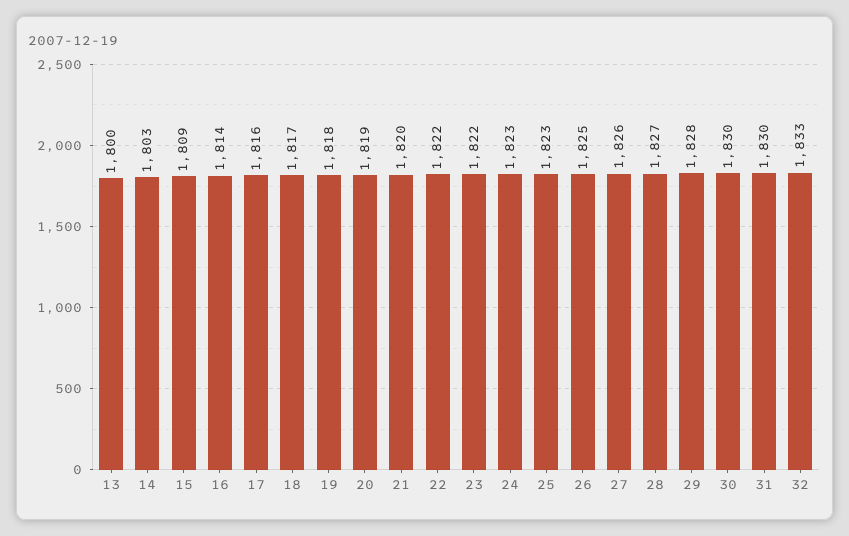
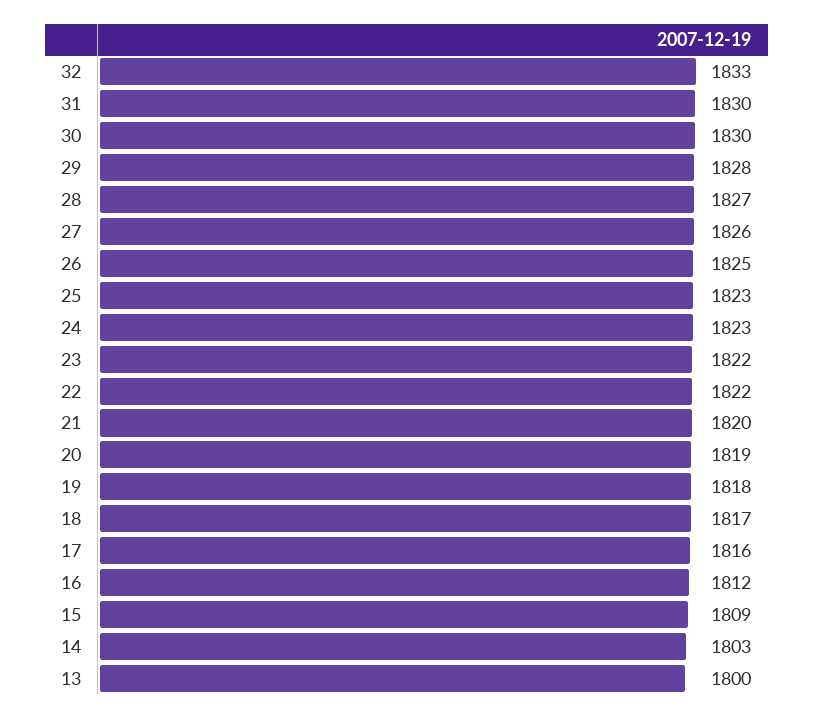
16: 1814 -> 1812

